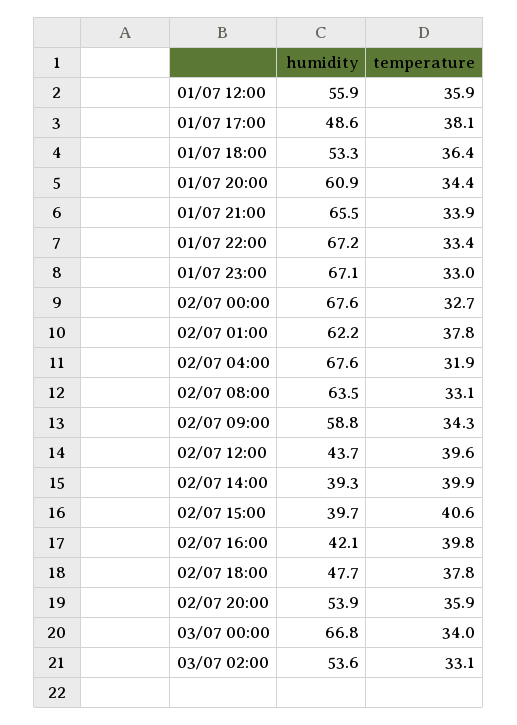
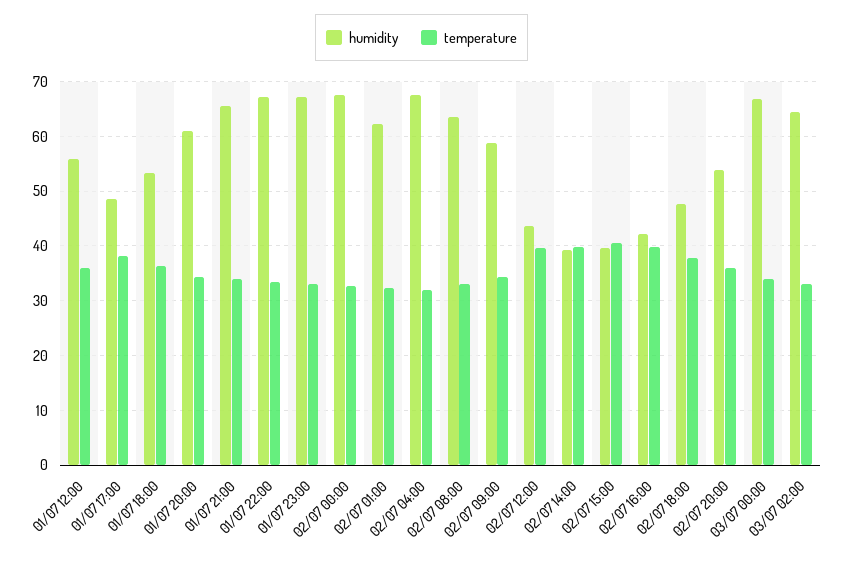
temperature, 02/07 01:00: 37.8 -> 32
humidity, 03/07 02:00: 53.6 -> 64

